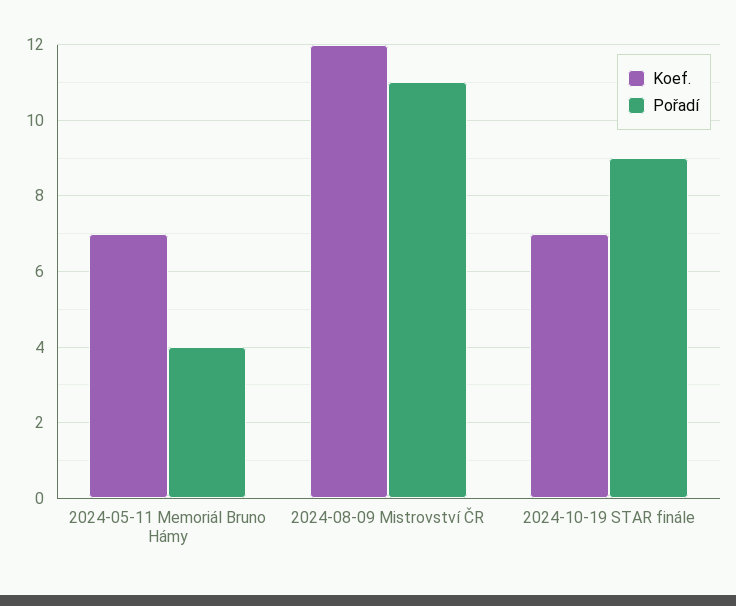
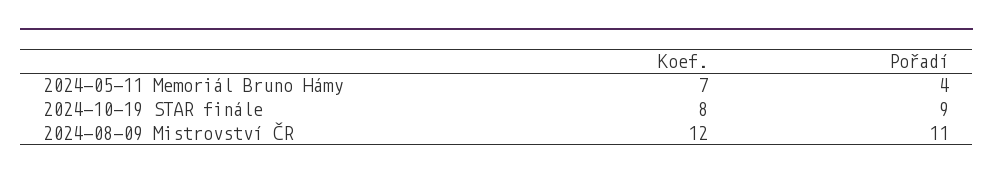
Koef., 2024-10-19 STAR finále: 7 -> 8

